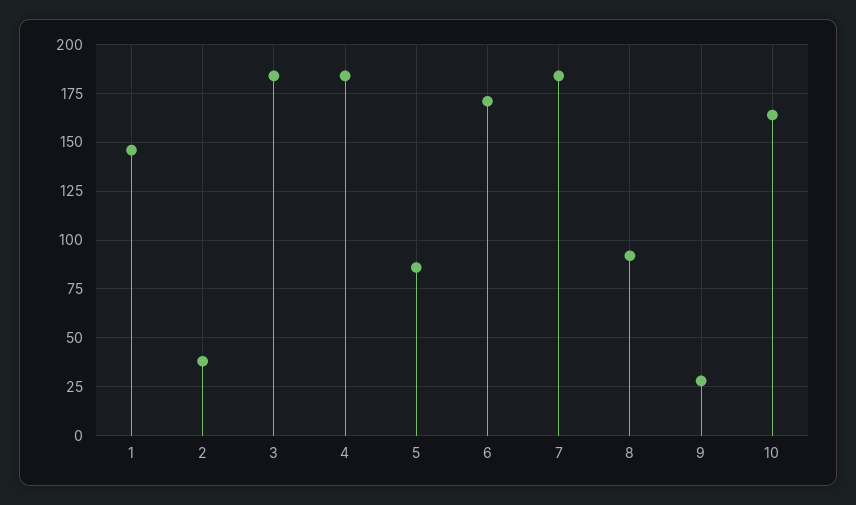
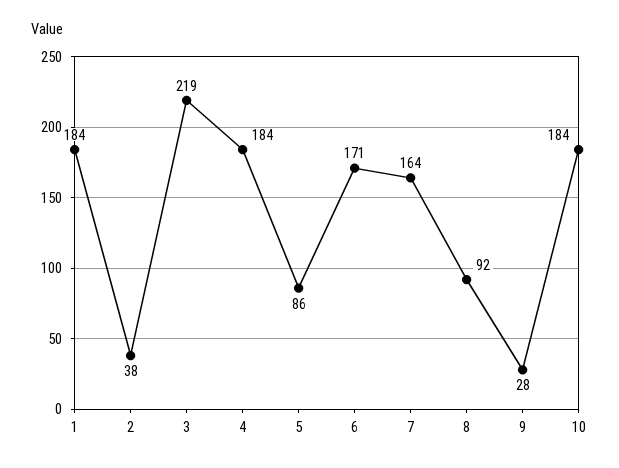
1: 145 -> 184
3: 185 -> 219
7: 185 -> 164
10: 165 -> 184

